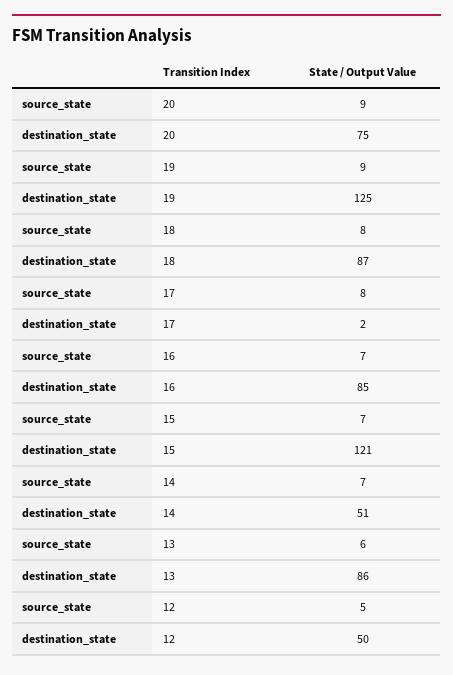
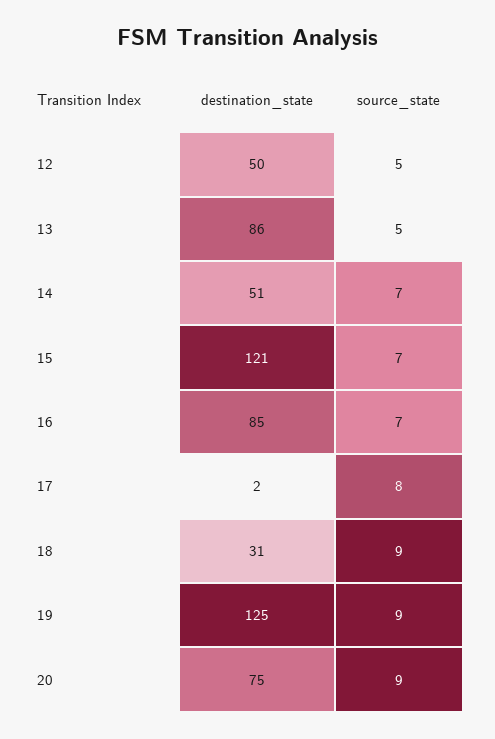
source_state, 18: 8 -> 9
destination_state, 18: 87 -> 31
source_state, 13: 6 -> 5

